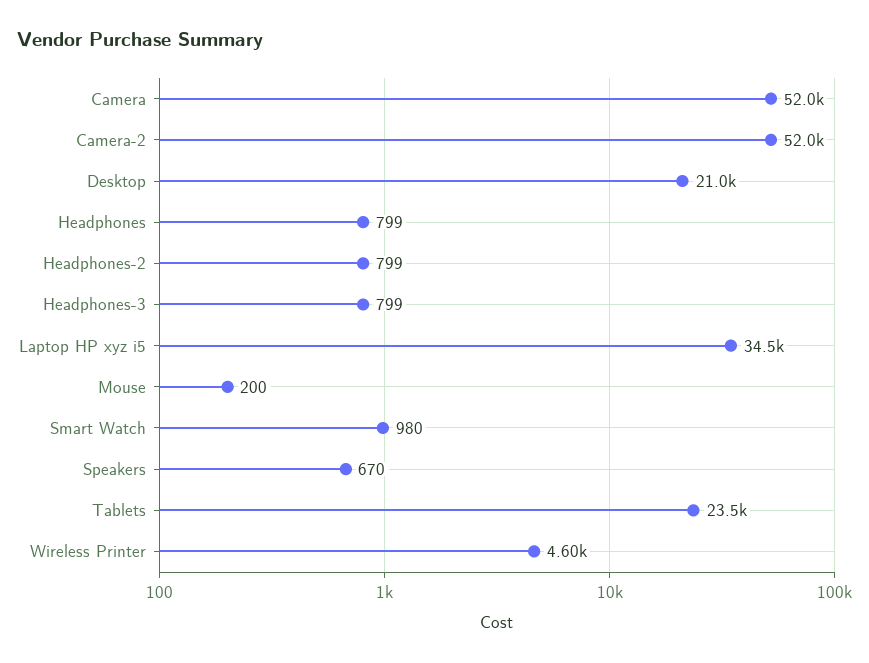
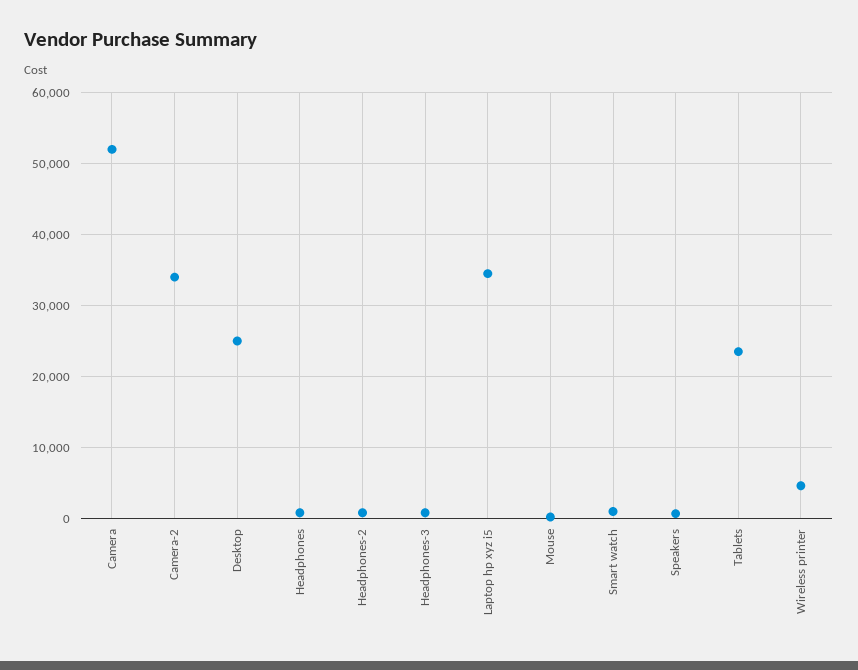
Camera-2: 52000 -> 34000
Desktop: 21000 -> 25000

